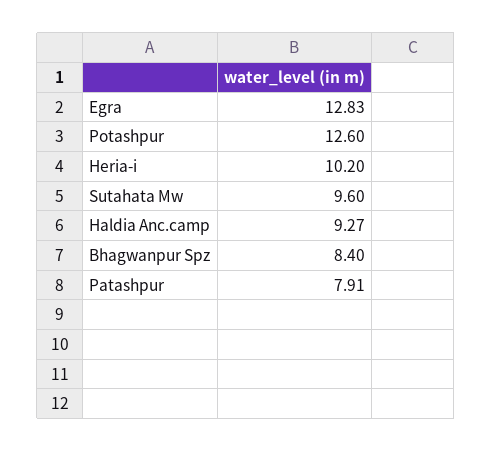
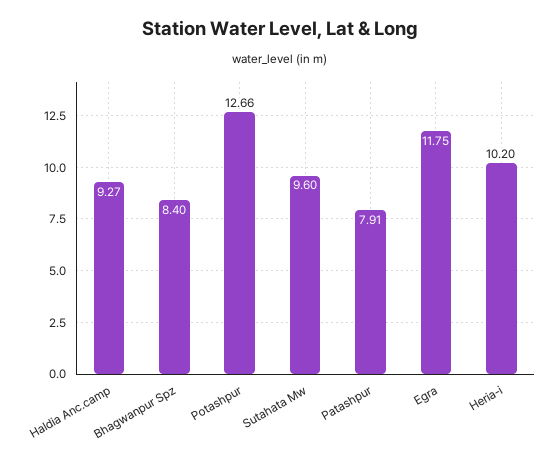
Egra: 12.83 -> 11.75
Potashpur: 12.6 -> 12.66

